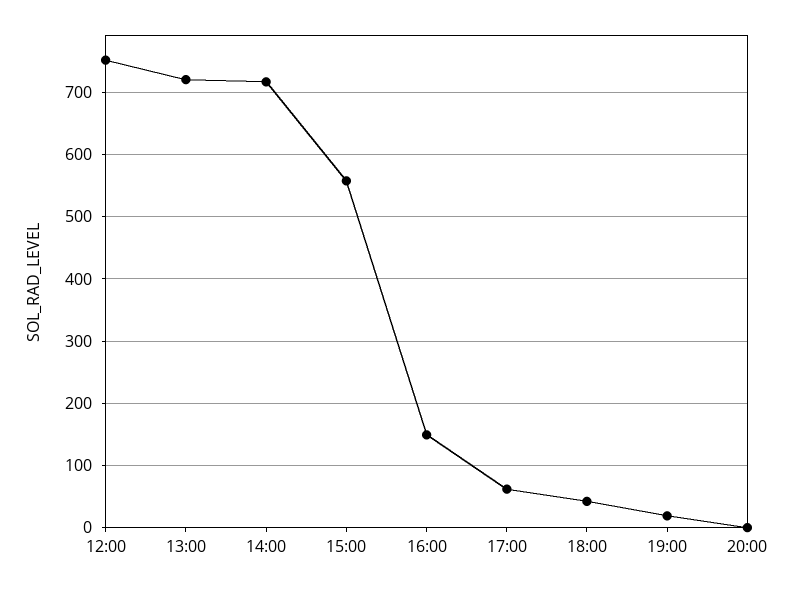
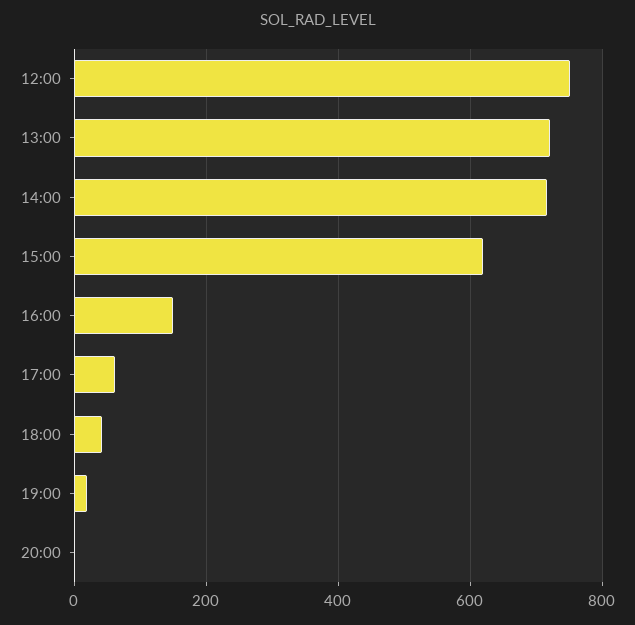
15:00: 560 -> 620

